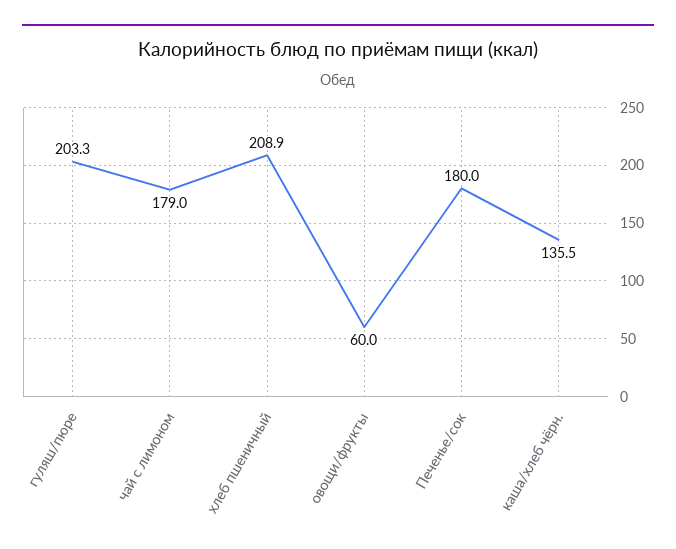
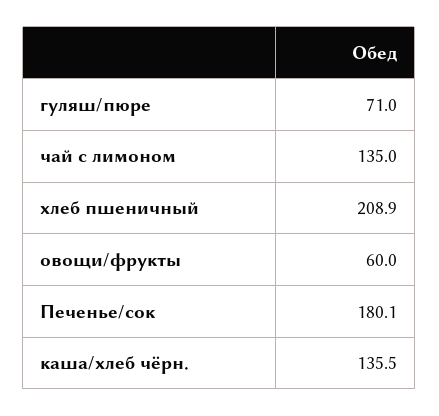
гуляш/пюре: 203.3 -> 71
чай с лимоном: 179 -> 135
Печенье/сок: 180 -> 180.1

